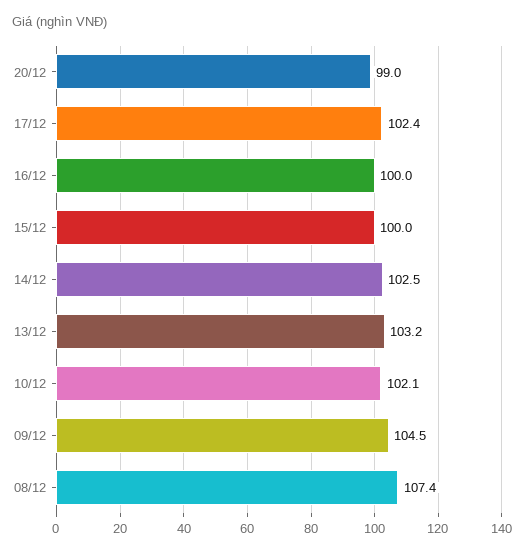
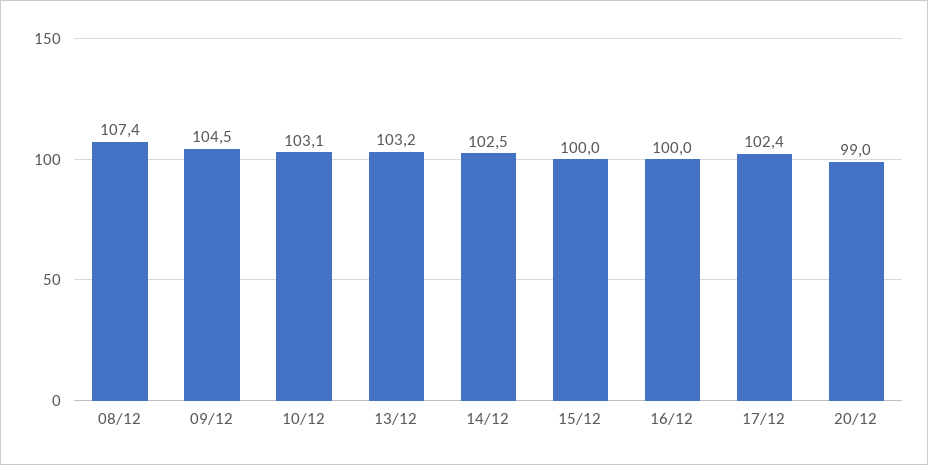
10/12: 102.1 -> 103.1

